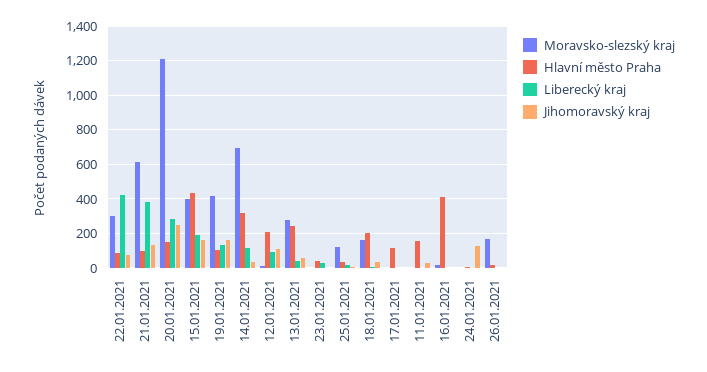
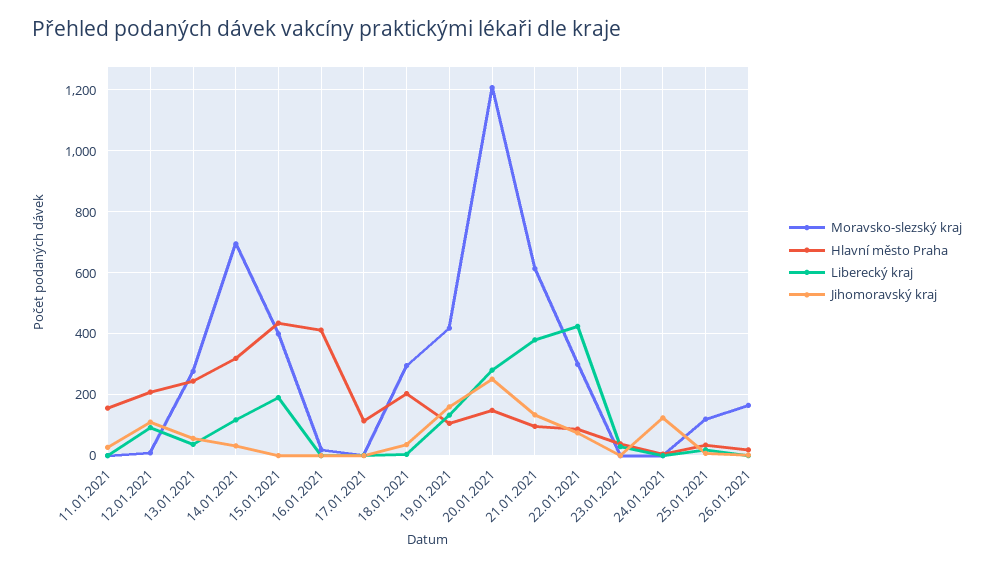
Jihomoravský kraj, 15.01.2021: 150 -> 0
Moravsko-slezský kraj, 18.01.2021: 150 -> 300

